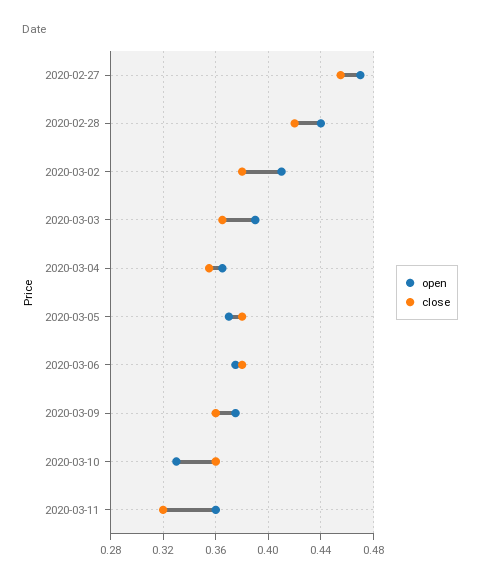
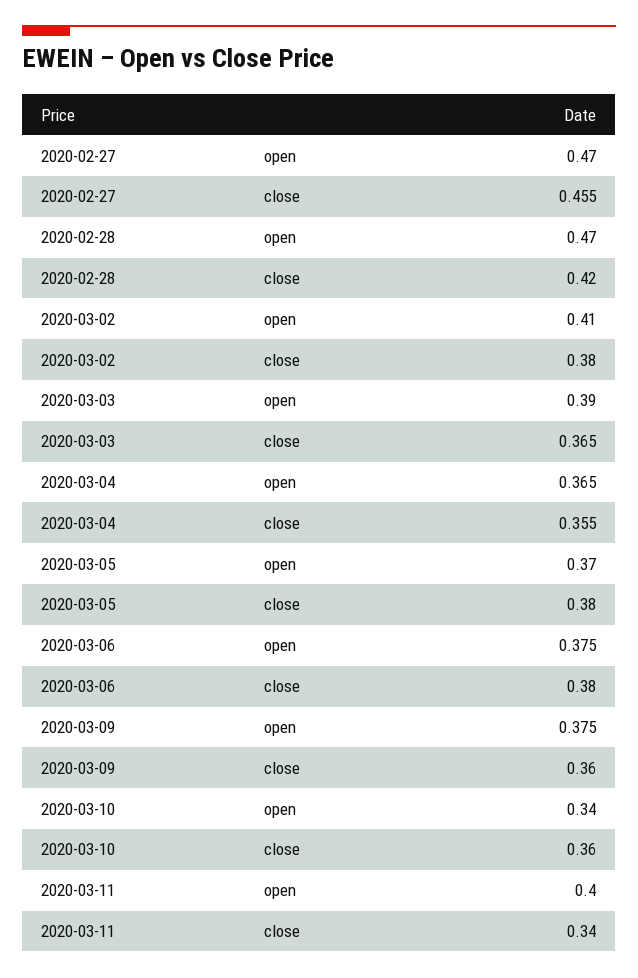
open, 2020-02-28: 0.44 -> 0.47
open, 2020-03-10: 0.33 -> 0.34
open, 2020-03-11: 0.36 -> 0.4
close, 2020-03-11: 0.32 -> 0.34

